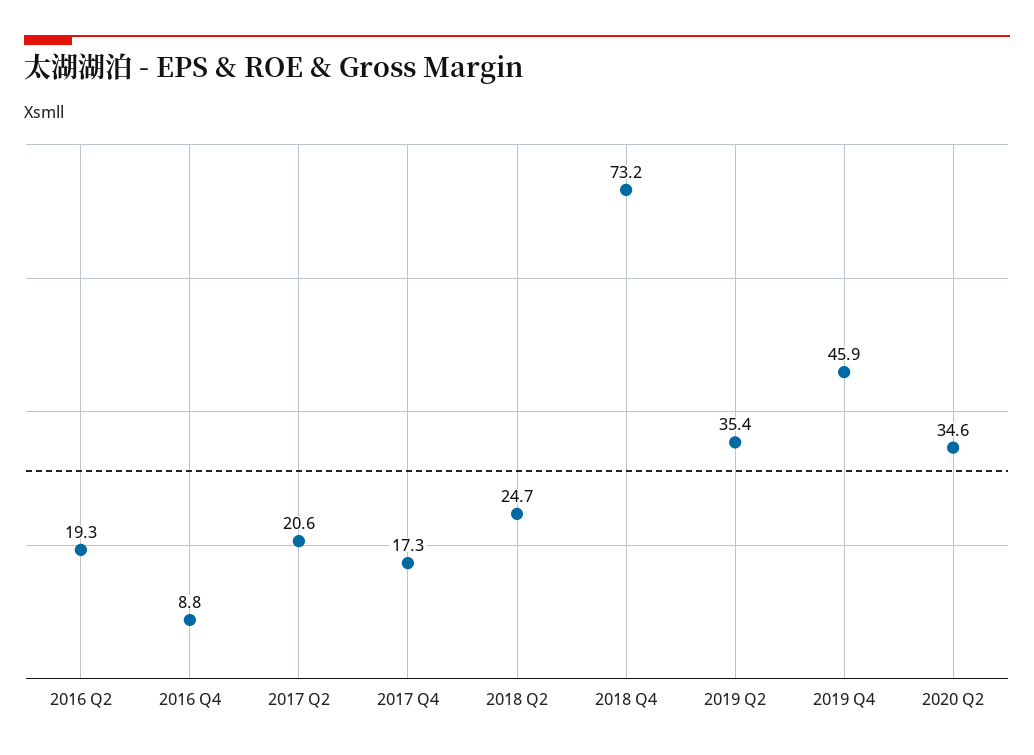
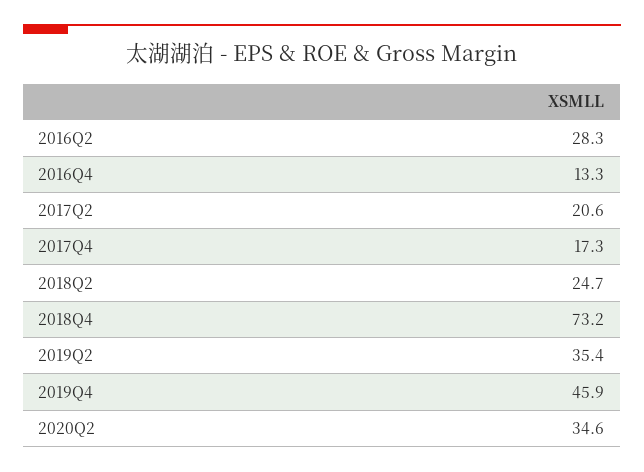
2016 Q2: 19.3 -> 28.3
2016 Q4: 8.8 -> 13.3

